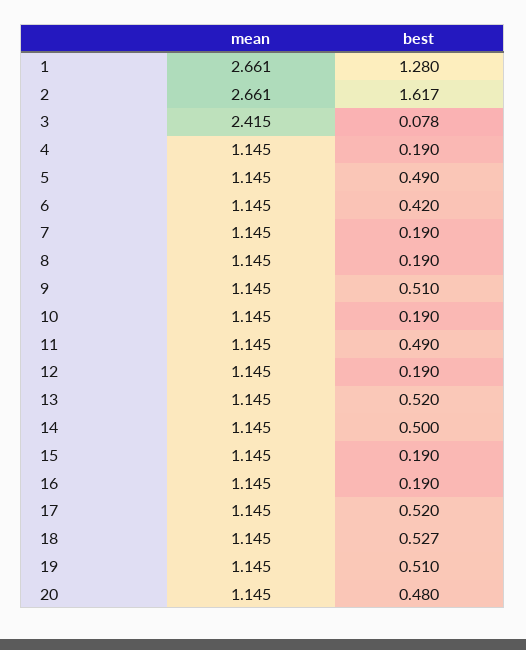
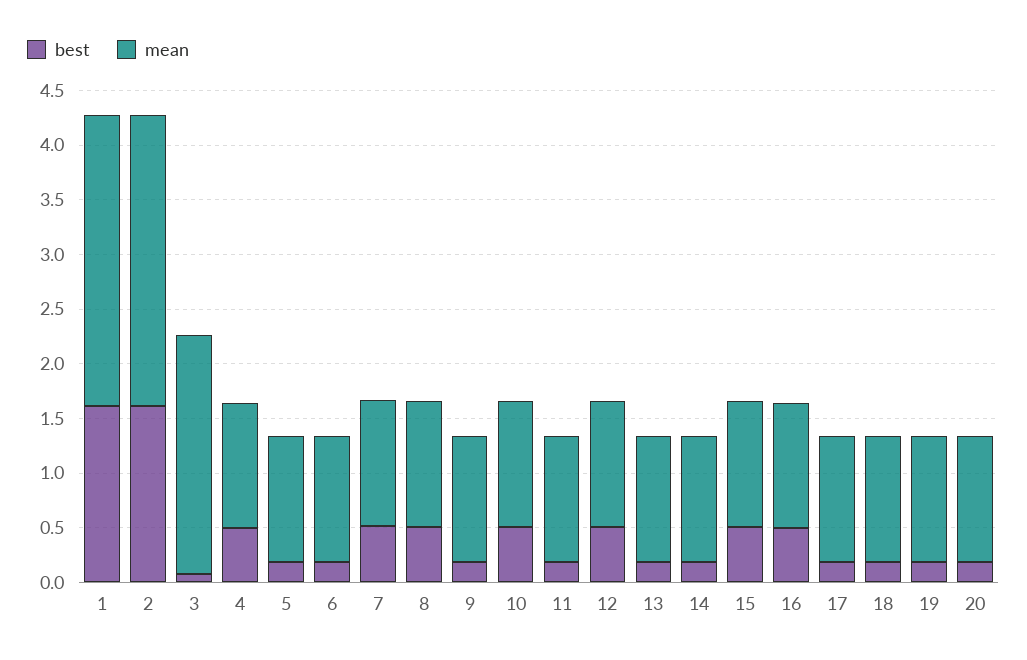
best, 1: 1.28 -> 1.6
mean, 3: 2.415 -> 2.2
best, 4: 0.19 -> 0.5
best, 5: 0.49 -> 0.2
best, 6: 0.42 -> 0.2
best, 7: 0.19 -> 0.5
best, 8: 0.19 -> 0.5
best, 9: 0.51 -> 0.2
best, 10: 0.19 -> 0.5
best, 11: 0.49 -> 0.2
best, 12: 0.19 -> 0.5
best, 13: 0.52 -> 0.2
best, 14: 0.5 -> 0.2
best, 15: 0.19 -> 0.5
best, 16: 0.19 -> 0.5
best, 17: 0.52 -> 0.2
best, 18: 0.527 -> 0.2
best, 19: 0.51 -> 0.2
best, 20: 0.48 -> 0.2

